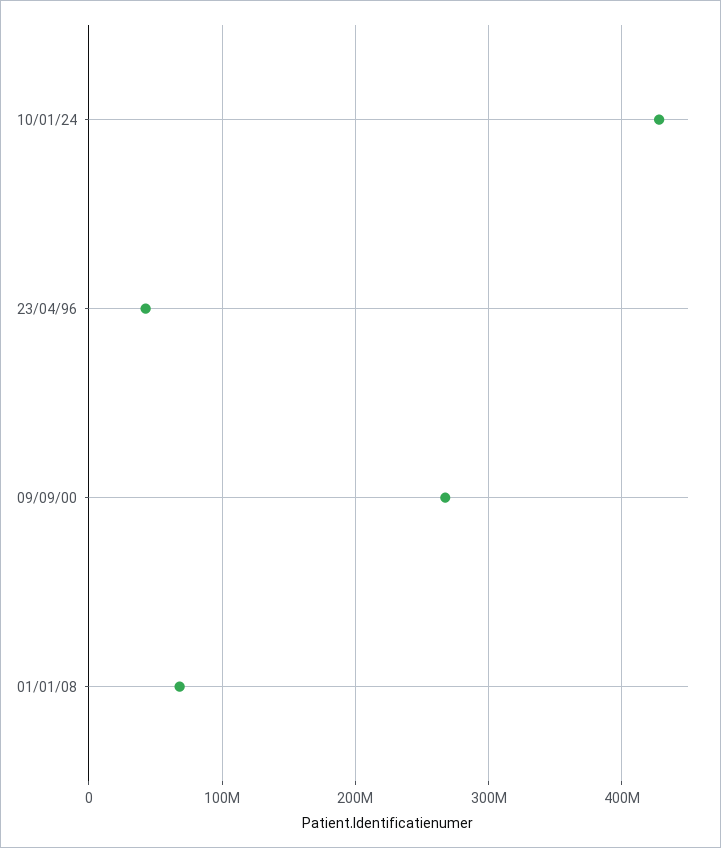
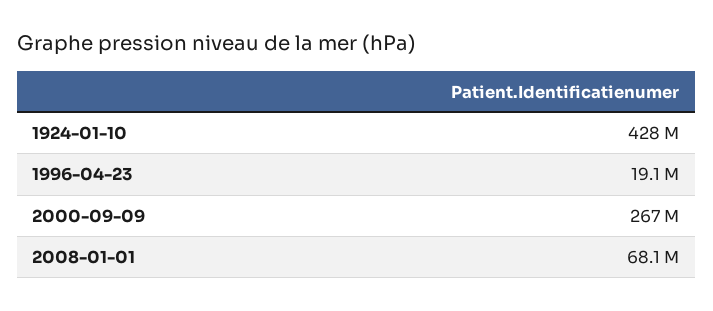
23/04/96: 40000000 -> 19100000

